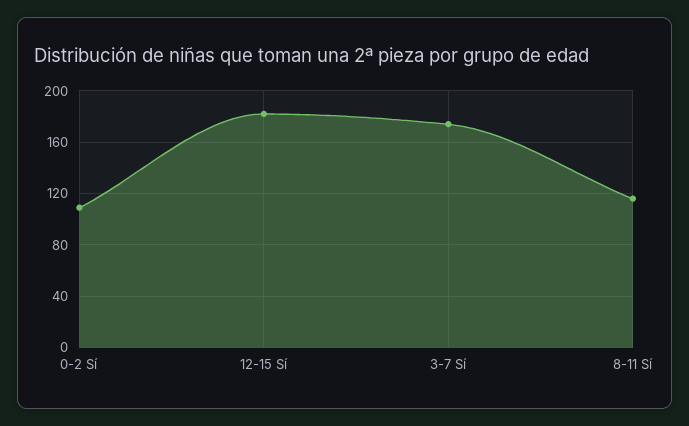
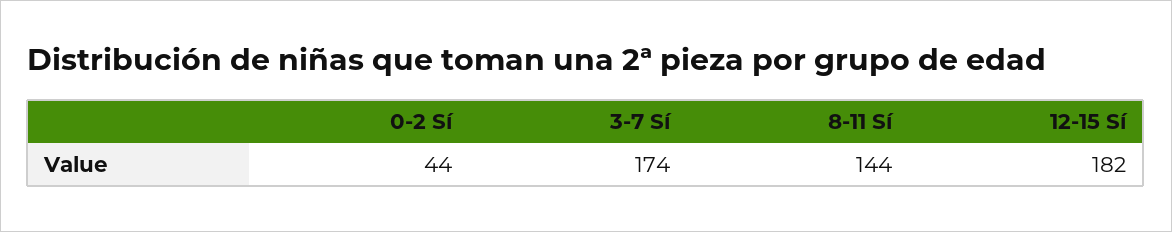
0-2 Sí: 110 -> 44
8-11 Sí: 115 -> 144

